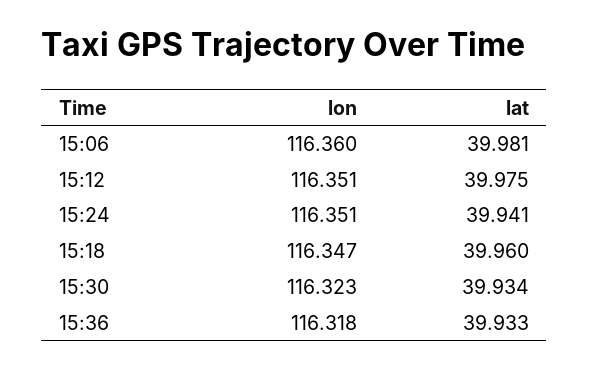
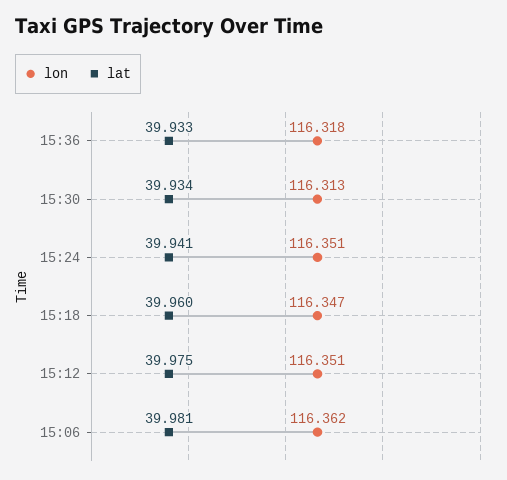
lon, 15:06: 116.36 -> 116.362
lon, 15:30: 116.323 -> 116.313

